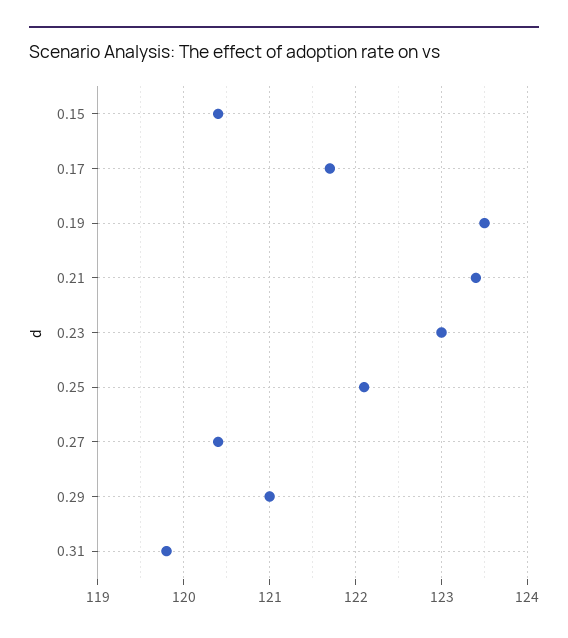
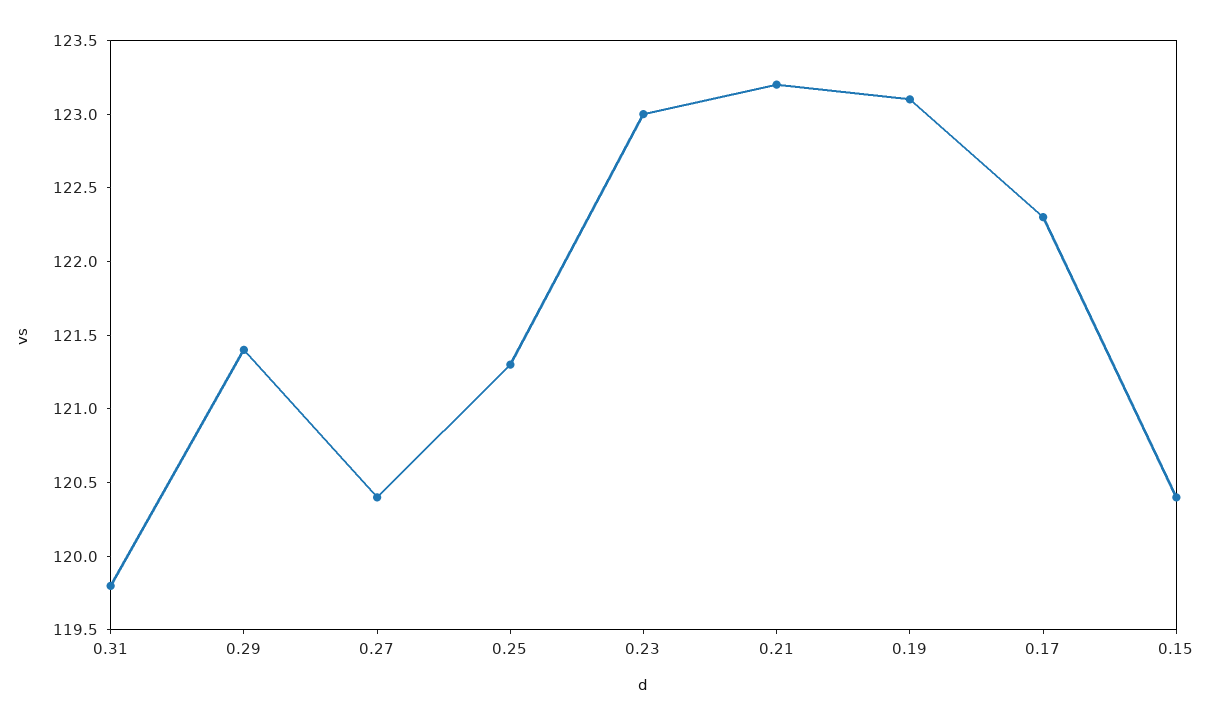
0.17: 121.7 -> 122.3
0.19: 123.5 -> 123.1
0.21: 123.4 -> 123.2
0.25: 122.1 -> 121.3
0.29: 121 -> 121.4

